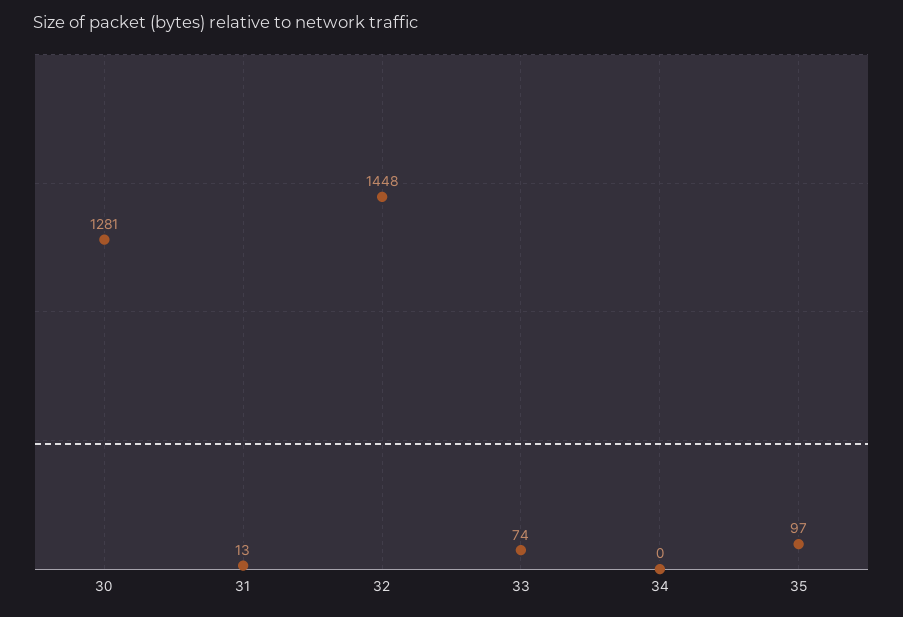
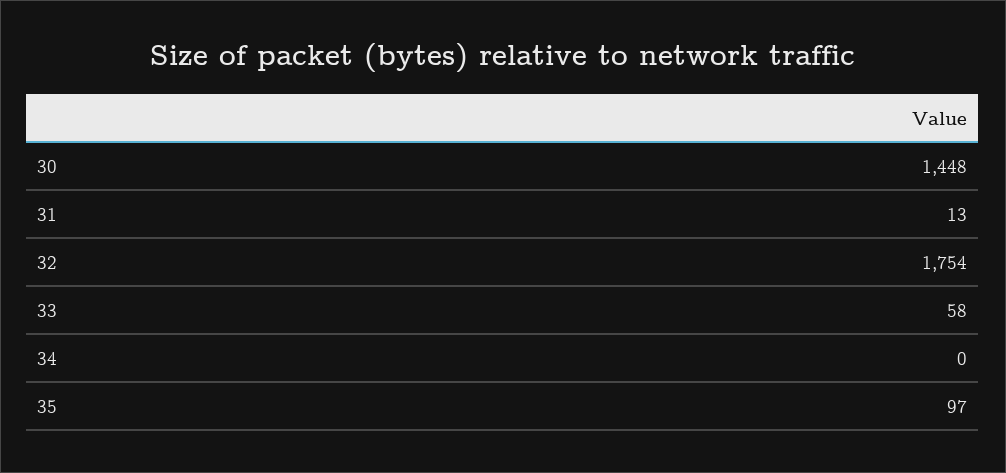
30: 1281 -> 1448
32: 1448 -> 1754
33: 74 -> 58

